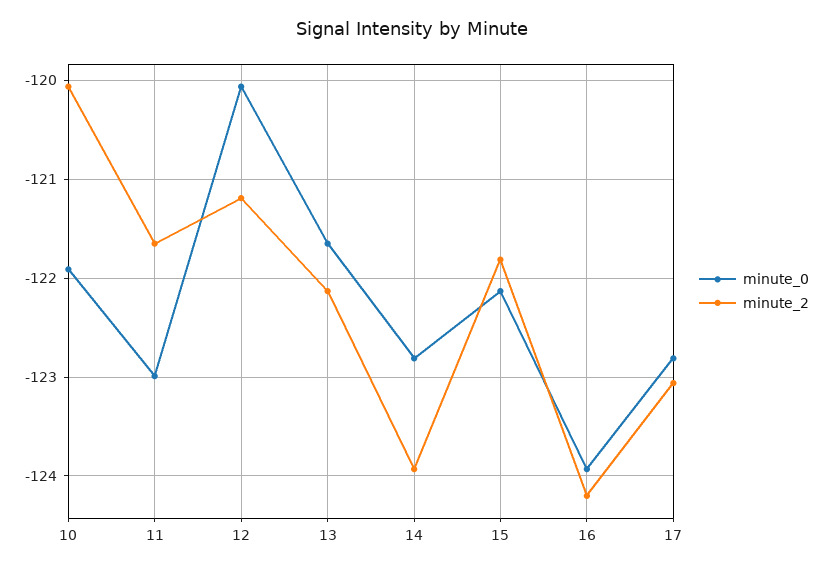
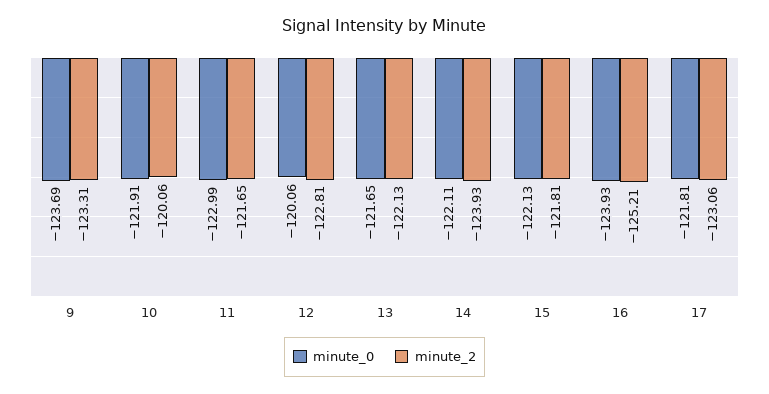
minute_2, 12: -121.2 -> -122.81
minute_0, 14: -122.8 -> -122.11
minute_2, 16: -124.2 -> -125.21
minute_0, 17: -122.8 -> -121.81
minute_0, 9: none -> -123.69
minute_2, 9: none -> -123.31

